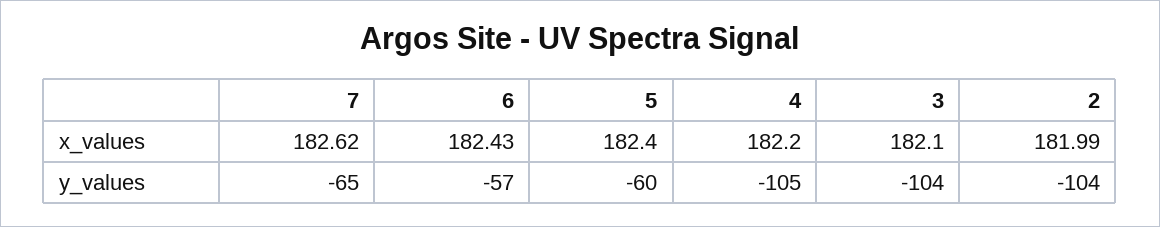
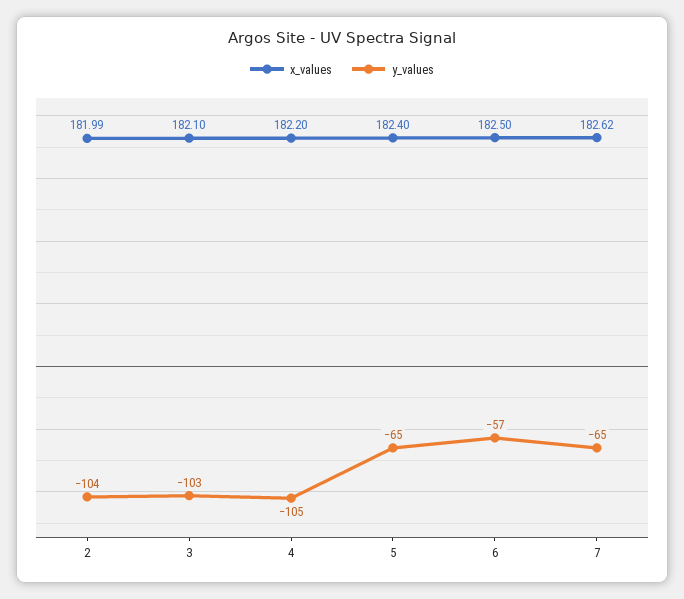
x_values, 6: 182.43 -> 182.5
y_values, 5: -60 -> -65
y_values, 3: -104 -> -103

